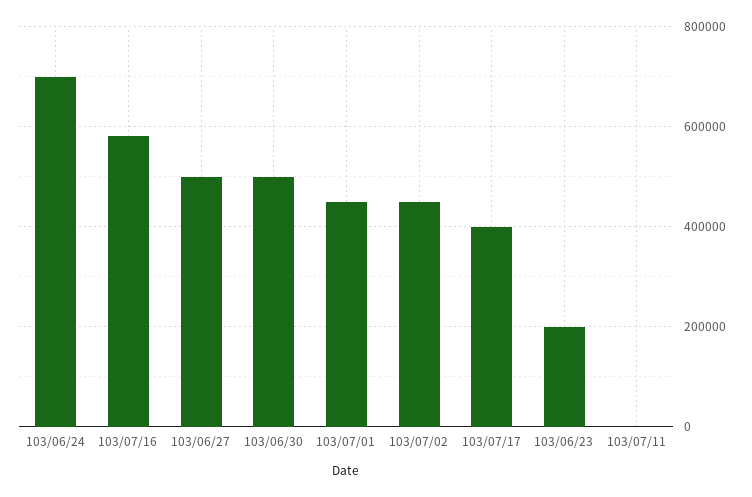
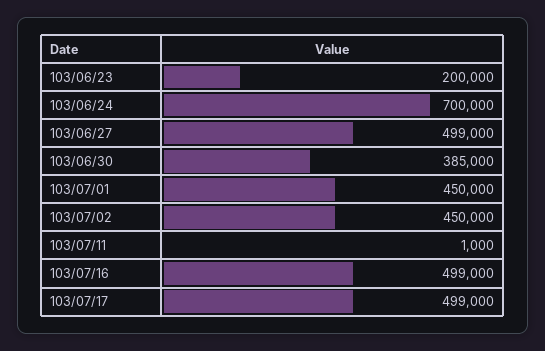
103/07/16: 580000 -> 499000
103/06/30: 500000 -> 385000
103/07/17: 400000 -> 499000

